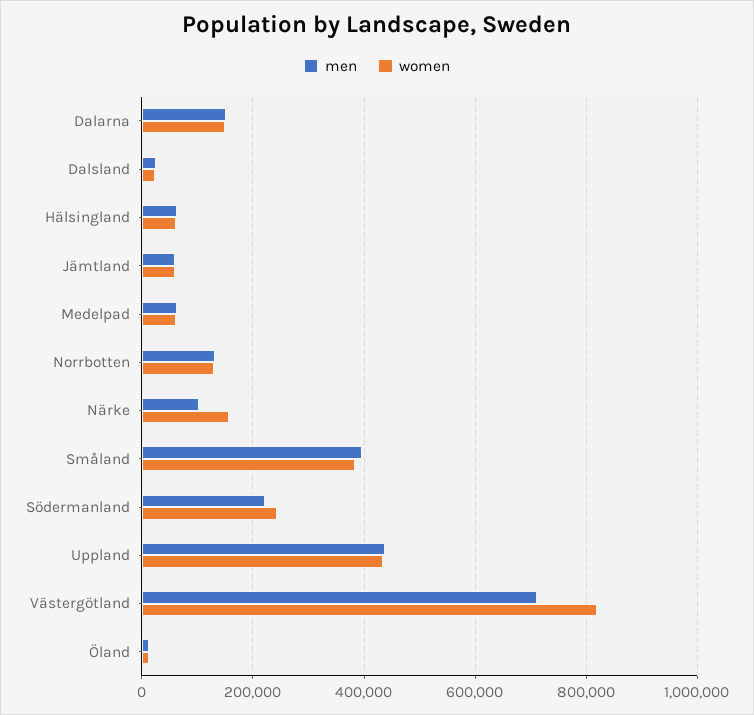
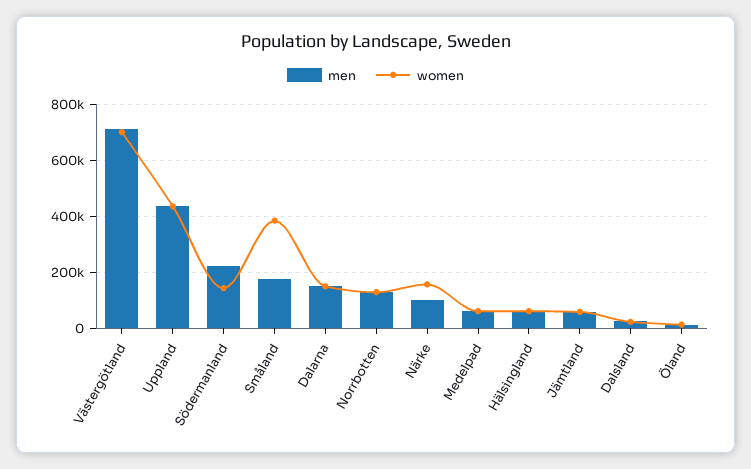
men, Småland: 400000 -> 175000
women, Södermanland: 240000 -> 150000
women, Västergötland: 820000 -> 700000

